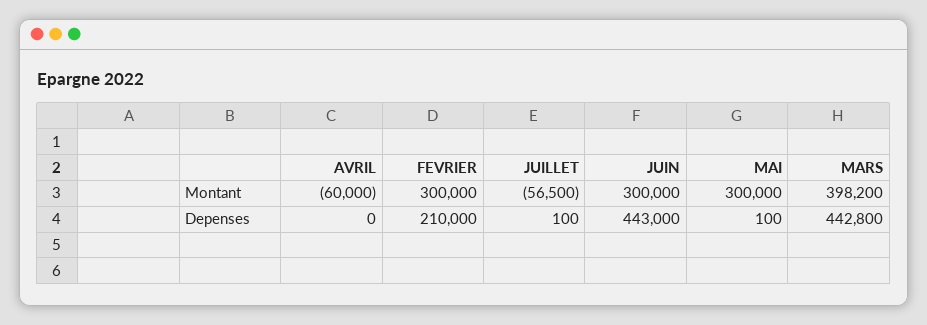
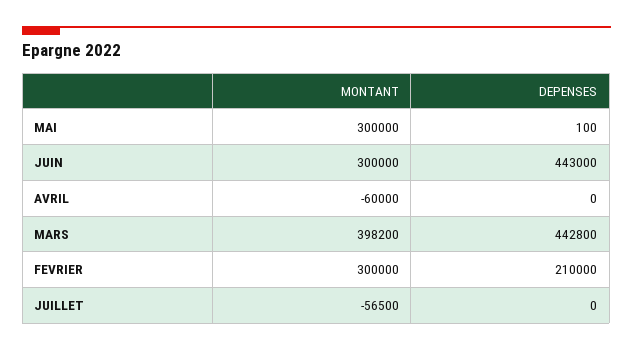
JUILLET, Depenses: 100 -> 0

